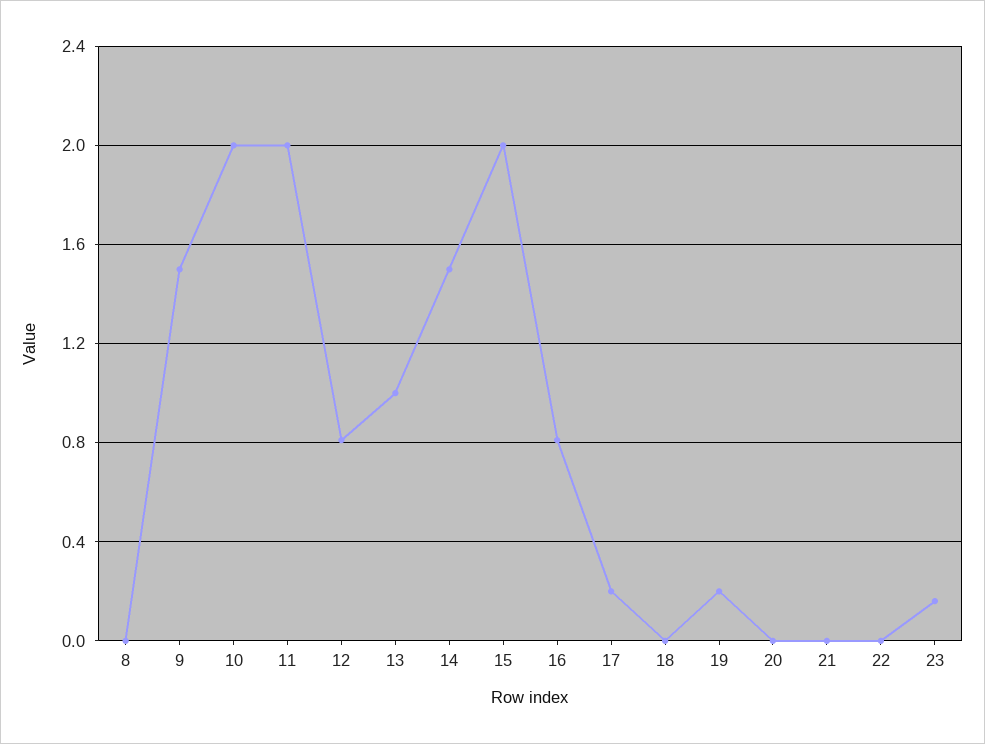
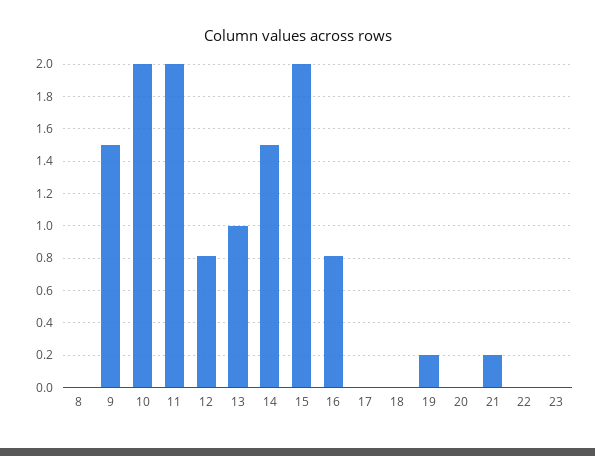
17: 0.2 -> 0
21: 0 -> 0.2
23: 0.15 -> 0

